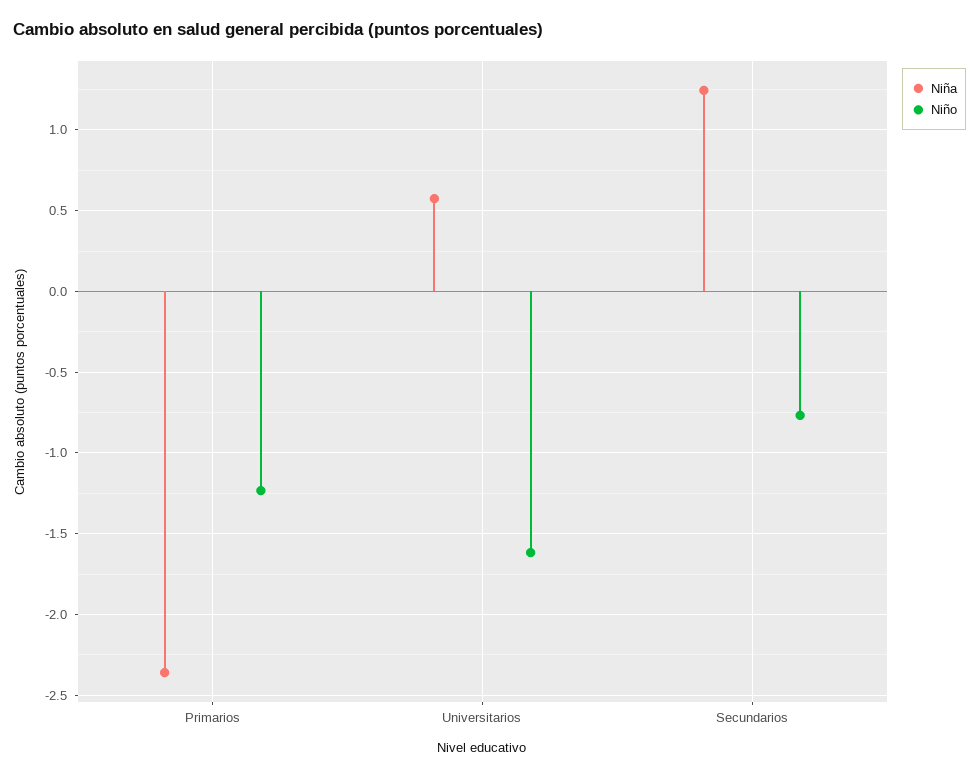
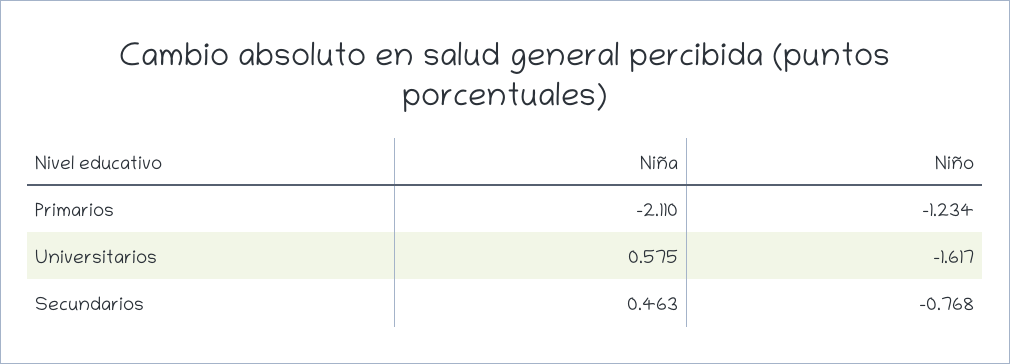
Niña, Primarios: -2.35 -> -2.11
Niña, Secundarios: 1.25 -> 0.463

